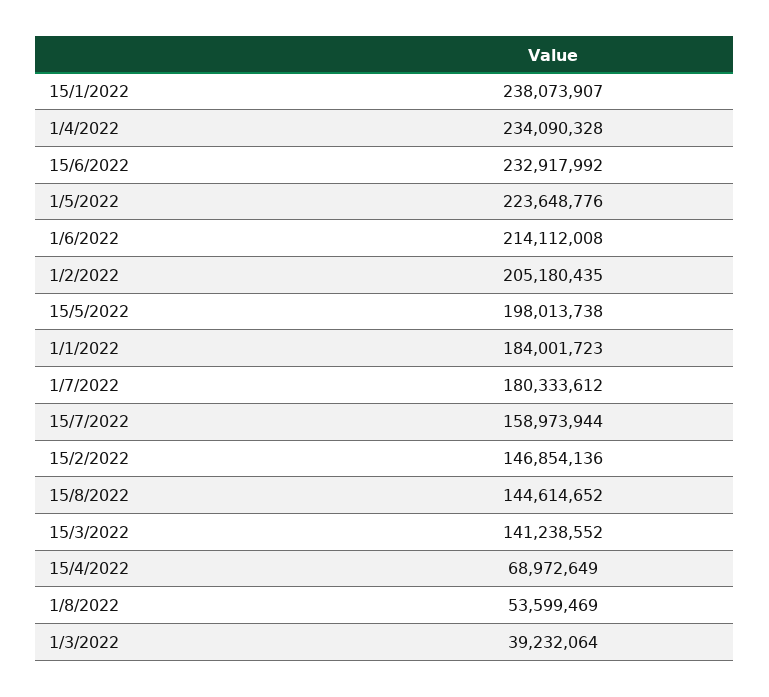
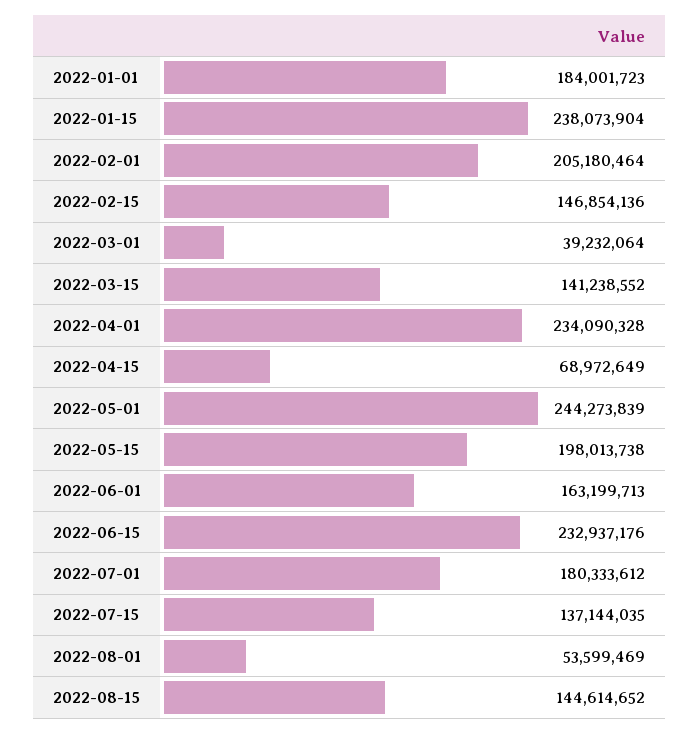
15/1/2022: 238073907 -> 238073904
15/6/2022: 232917992 -> 232937176
1/5/2022: 223648776 -> 244273839
1/6/2022: 214112008 -> 163199713
1/2/2022: 205180435 -> 205180464
15/7/2022: 158973944 -> 137144035

